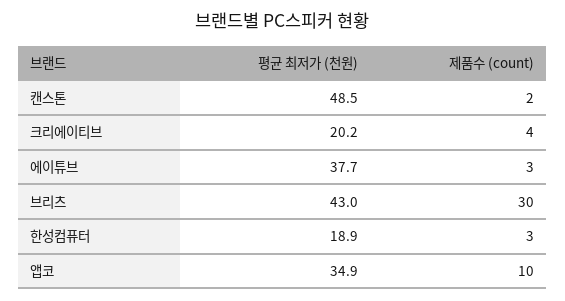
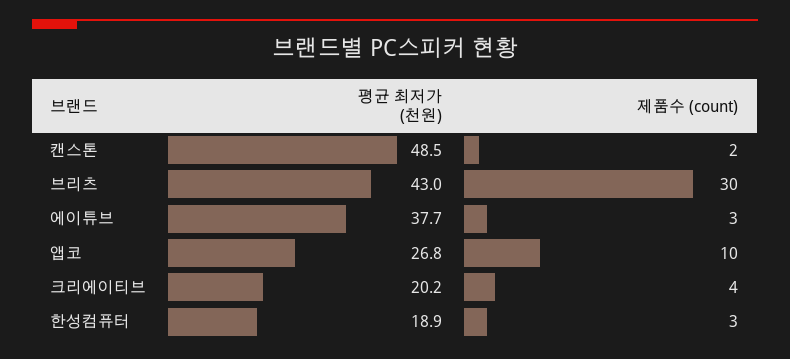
평균 최저가 (천원), 앱코: 34.9 -> 26.8

